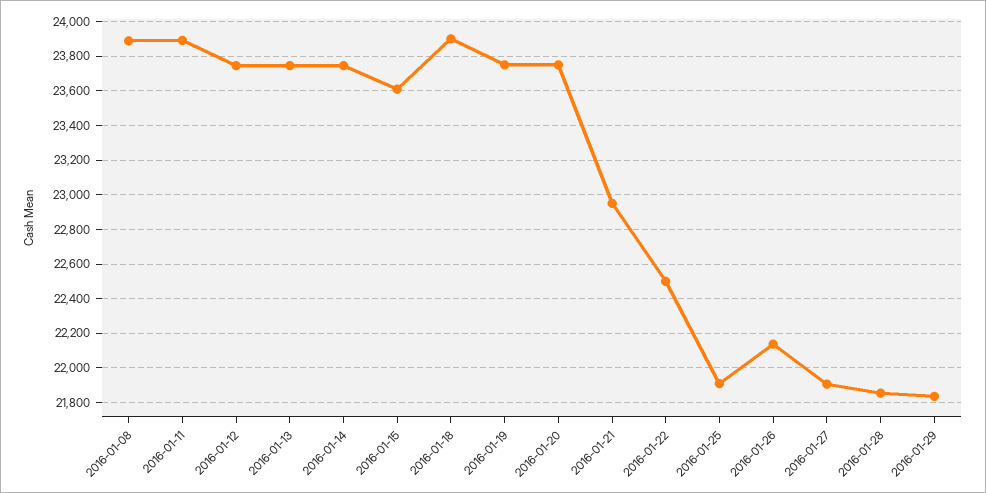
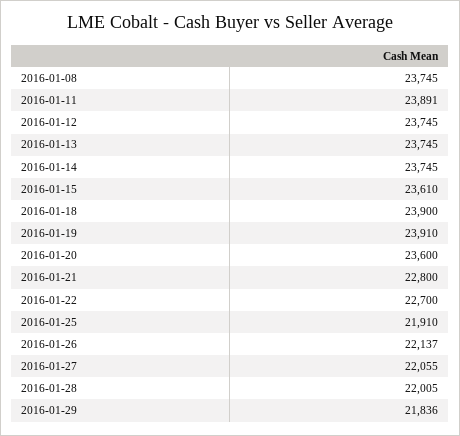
2016-01-08: 23900 -> 23745
2016-01-19: 23750 -> 23910
2016-01-20: 23750 -> 23600
2016-01-21: 22950 -> 22800
2016-01-22: 22500 -> 22700
2016-01-27: 21900 -> 22055
2016-01-28: 21850 -> 22005

